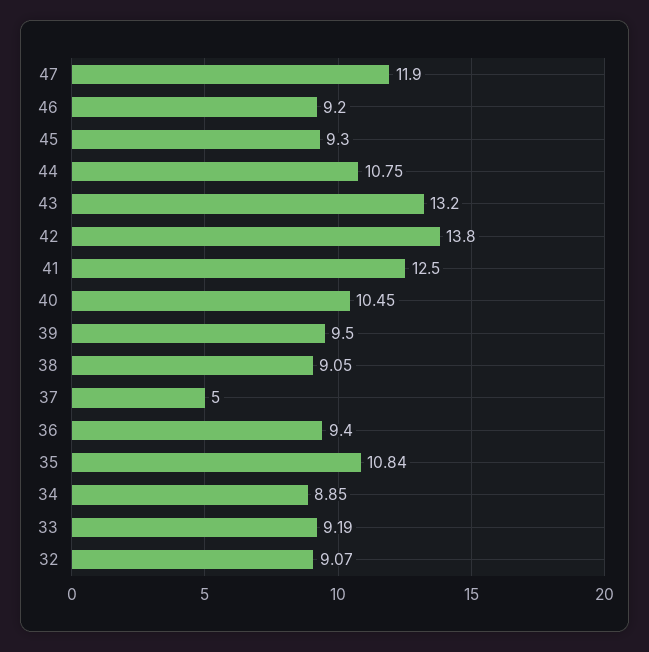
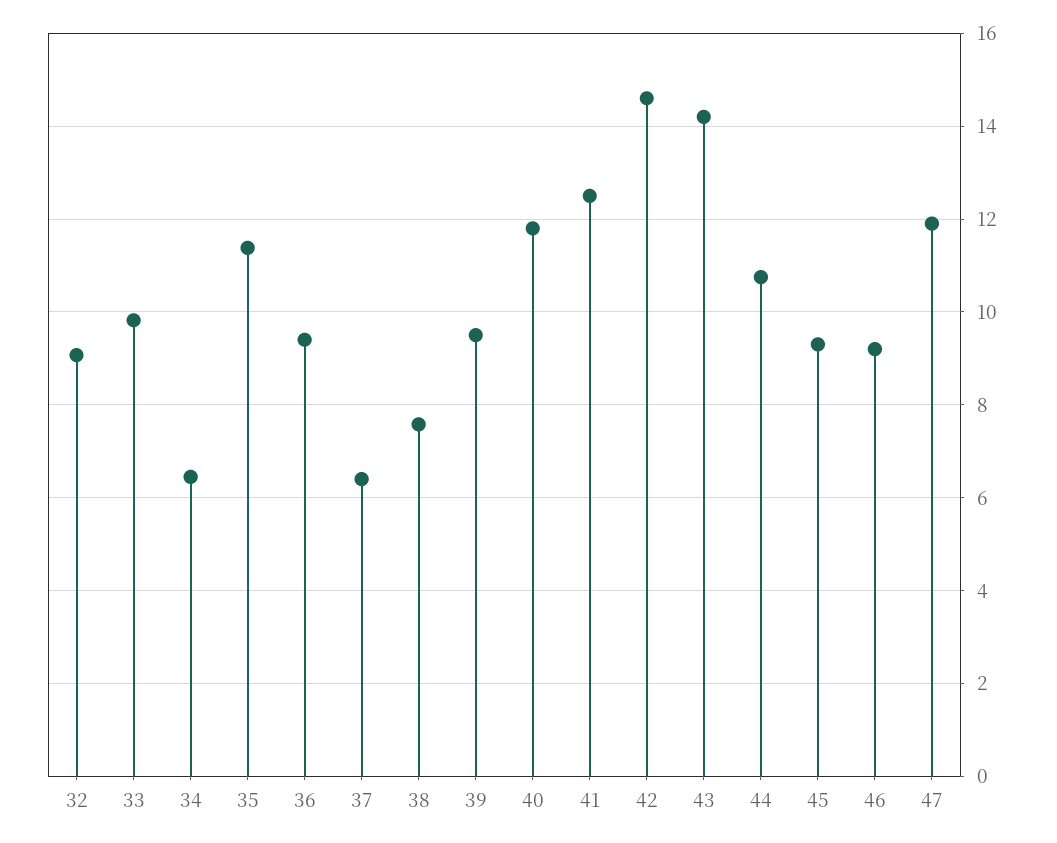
43: 13.2 -> 14.2
42: 13.8 -> 14.6
40: 10.45 -> 11.8
38: 9.05 -> 7.6
37: 5 -> 6.4
35: 10.84 -> 11.4
34: 8.85 -> 6.4
33: 9.19 -> 9.8

